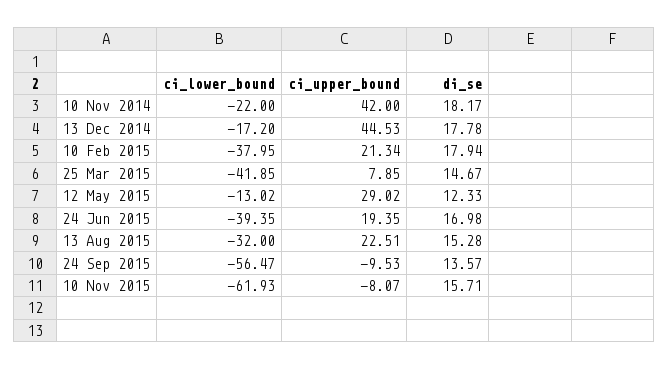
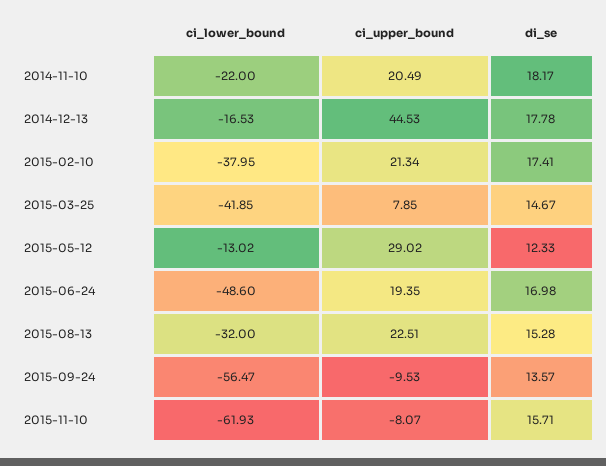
ci_upper_bound, 10 Nov 2014: 42 -> 20.49
ci_lower_bound, 13 Dec 2014: -17.2 -> -16.53
di_se, 10 Feb 2015: 17.94 -> 17.41
ci_lower_bound, 24 Jun 2015: -39.35 -> -48.6

